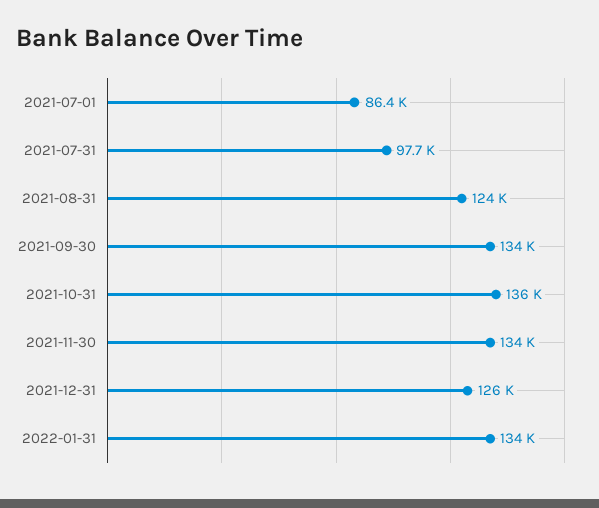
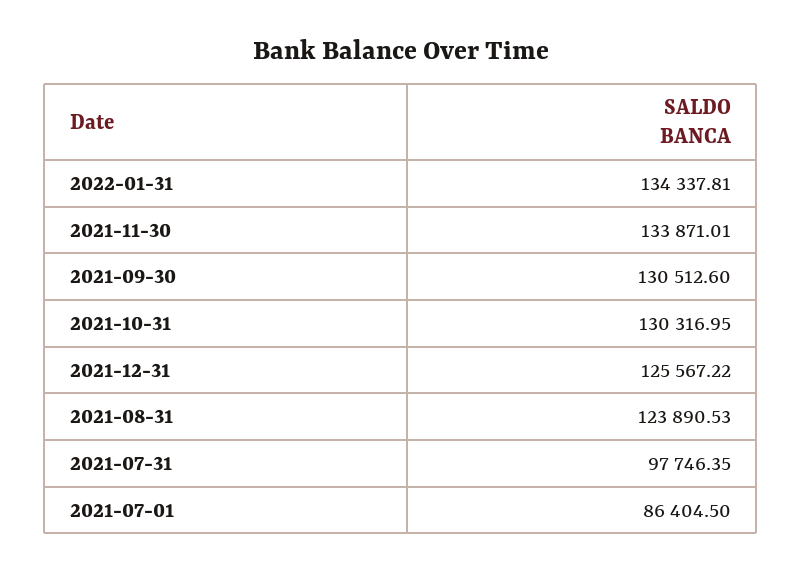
2021-09-30: 134000 -> 130512.6
2021-10-31: 136000 -> 130316.95

